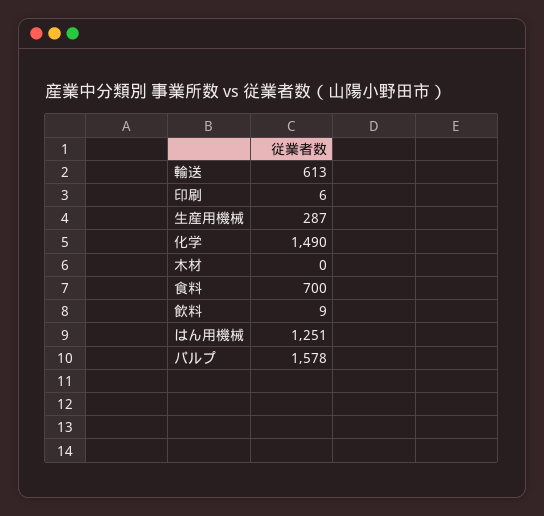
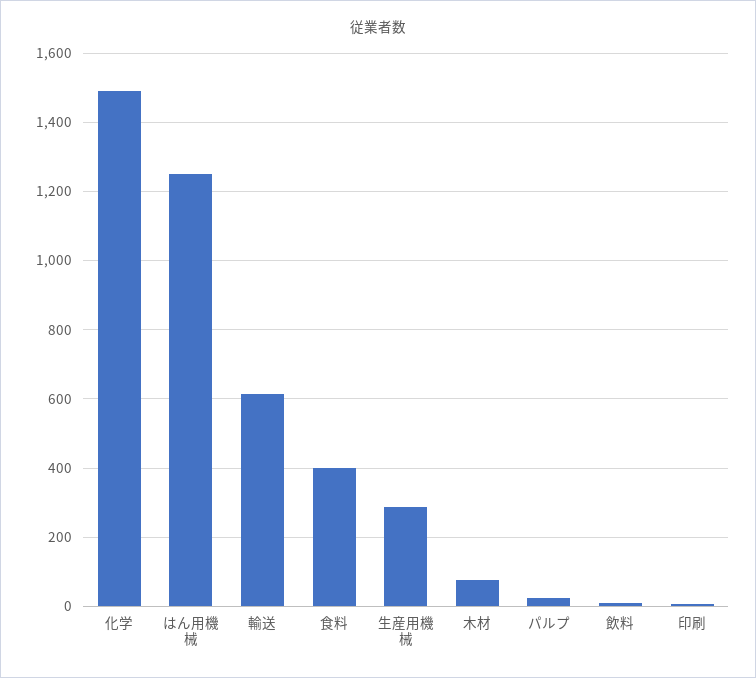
木材: 0 -> 80
食料: 700 -> 400
パルプ: 1578 -> 20

